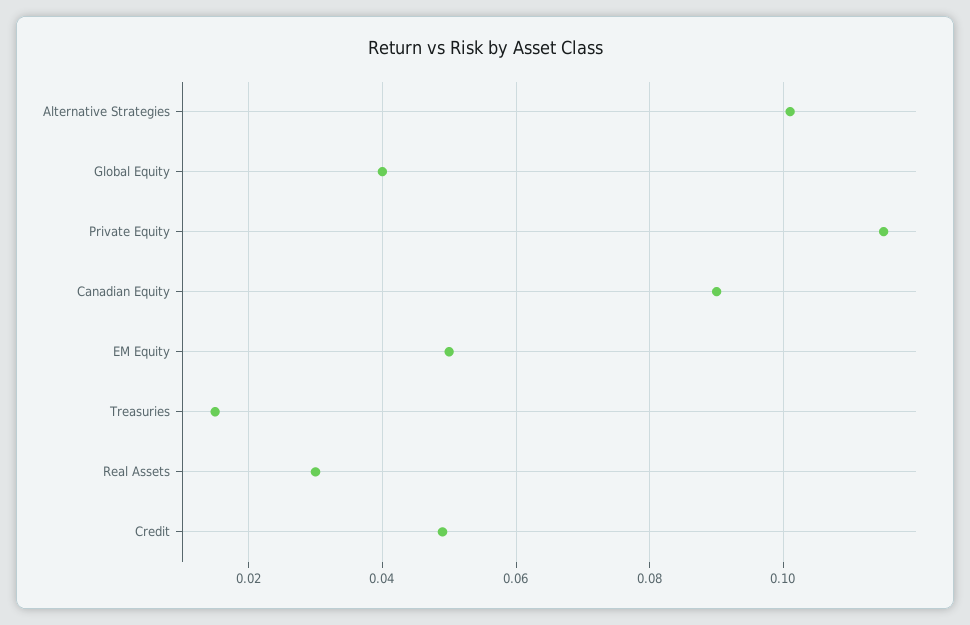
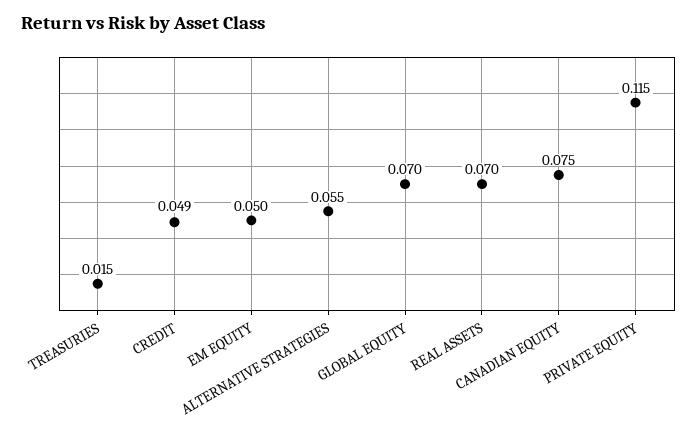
Alternative Strategies: 0.1 -> 0.055
Global Equity: 0.04 -> 0.07
Canadian Equity: 0.09 -> 0.075
Real Assets: 0.03 -> 0.07

